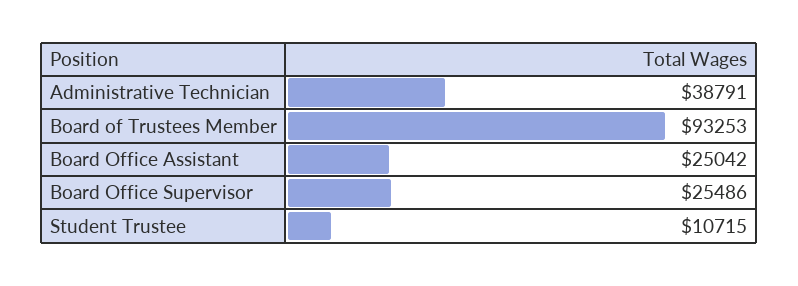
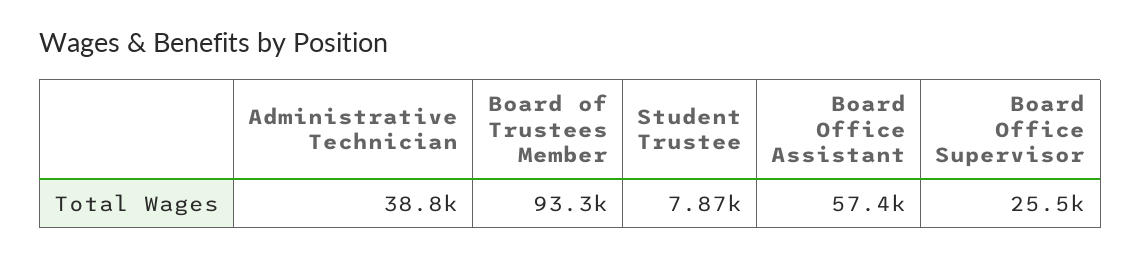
Board Office Assistant: 25042 -> 57400
Student Trustee: 10715 -> 7870

